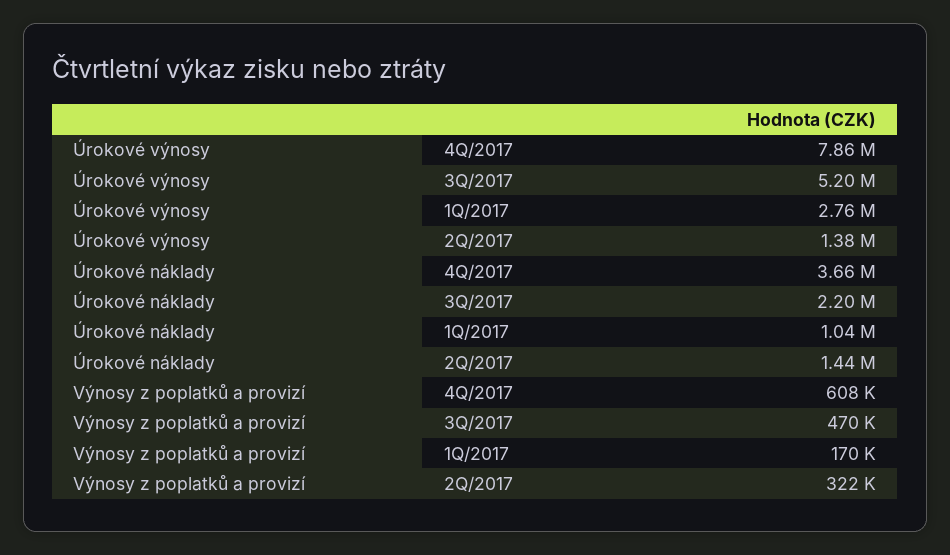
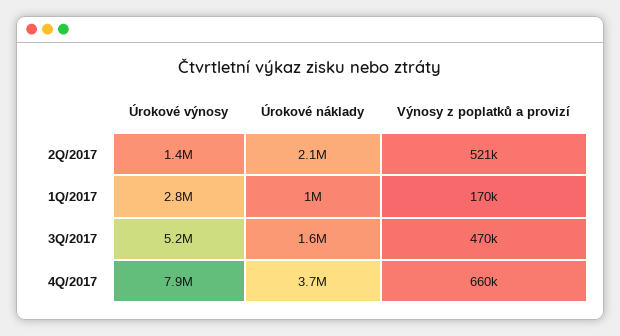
Úrokové náklady, 3Q/2017: 2200000 -> 1600000
Úrokové náklady, 2Q/2017: 1440000 -> 2100000
Výnosy z poplatků a provizí, 4Q/2017: 608000 -> 660000
Výnosy z poplatků a provizí, 2Q/2017: 322000 -> 521000

